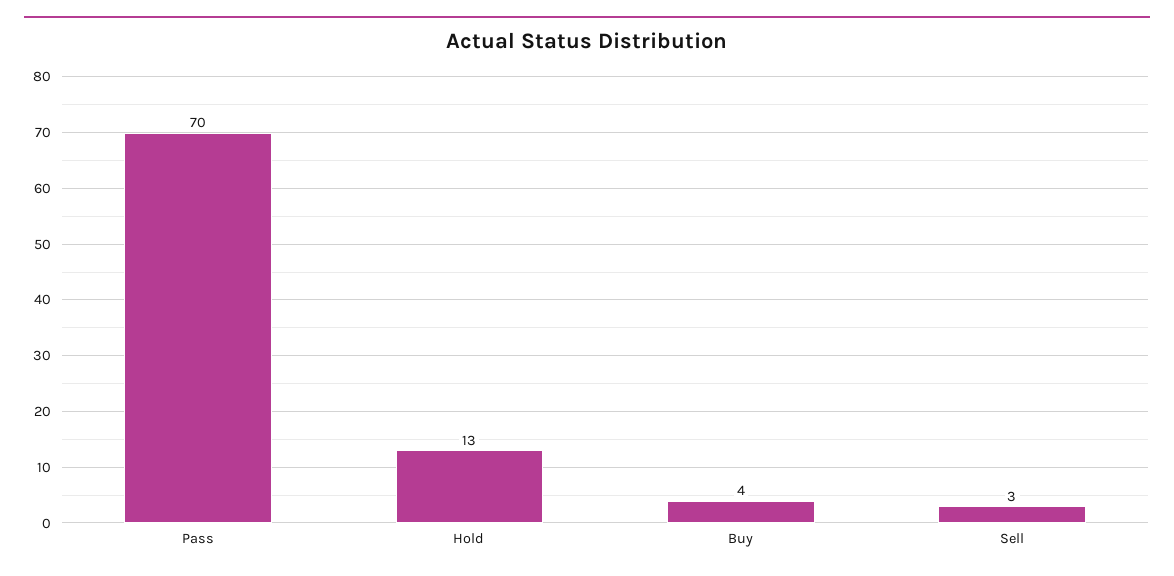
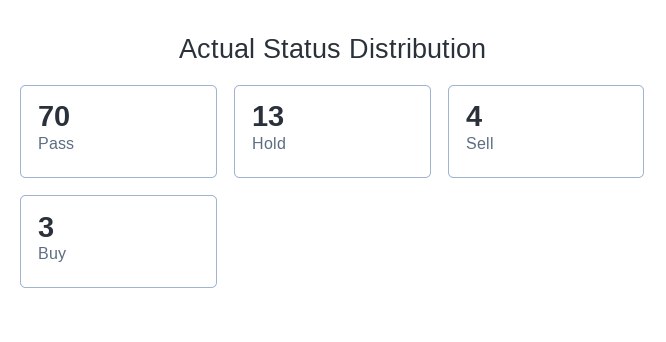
Buy: 4 -> 3
Sell: 3 -> 4

